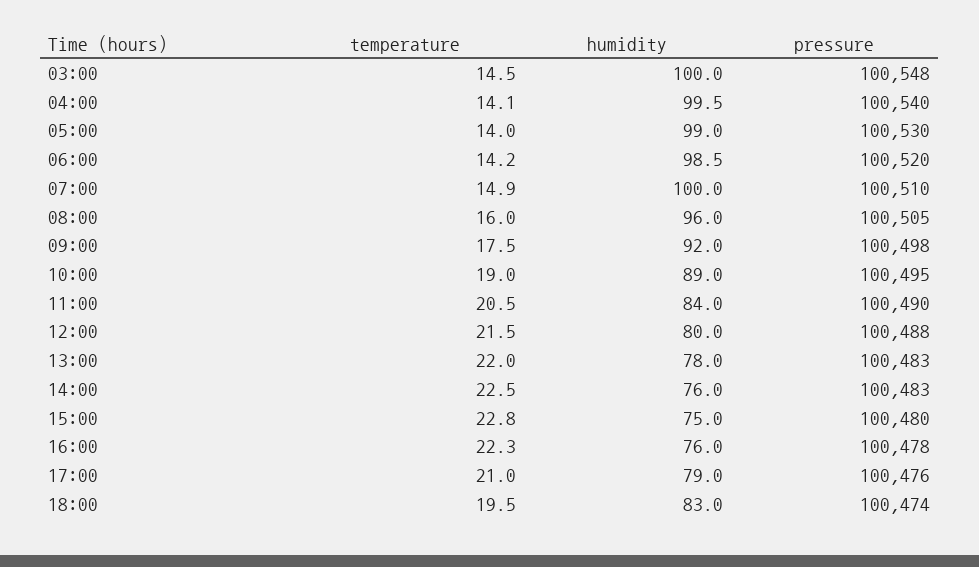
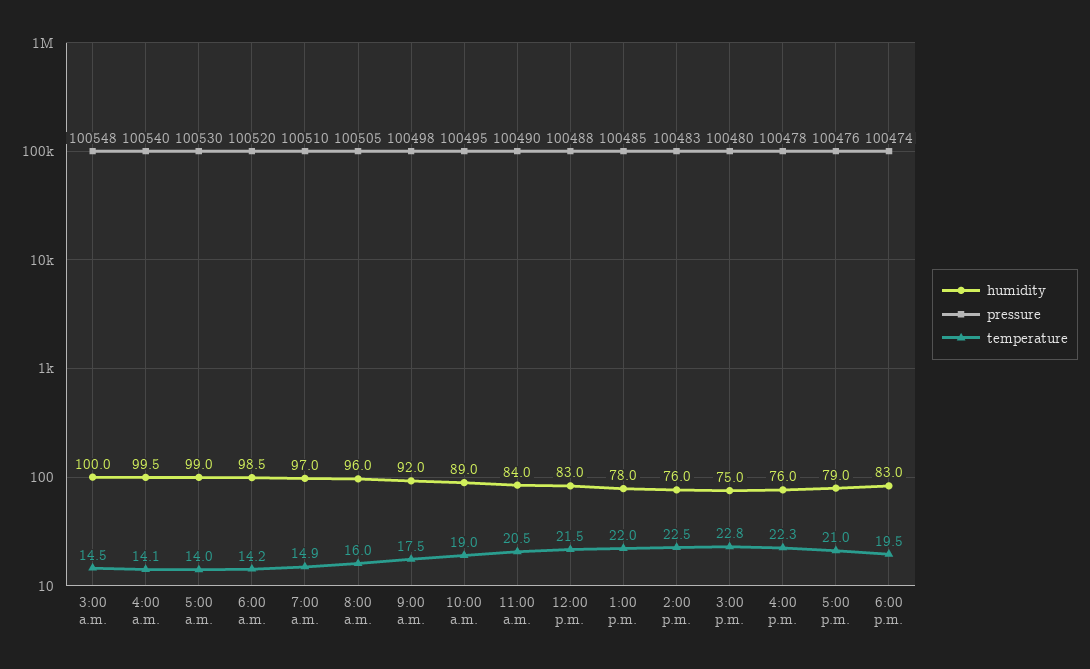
humidity, 07:00: 100 -> 97
humidity, 12:00: 80 -> 83
pressure, 13:00: 100483 -> 100485

